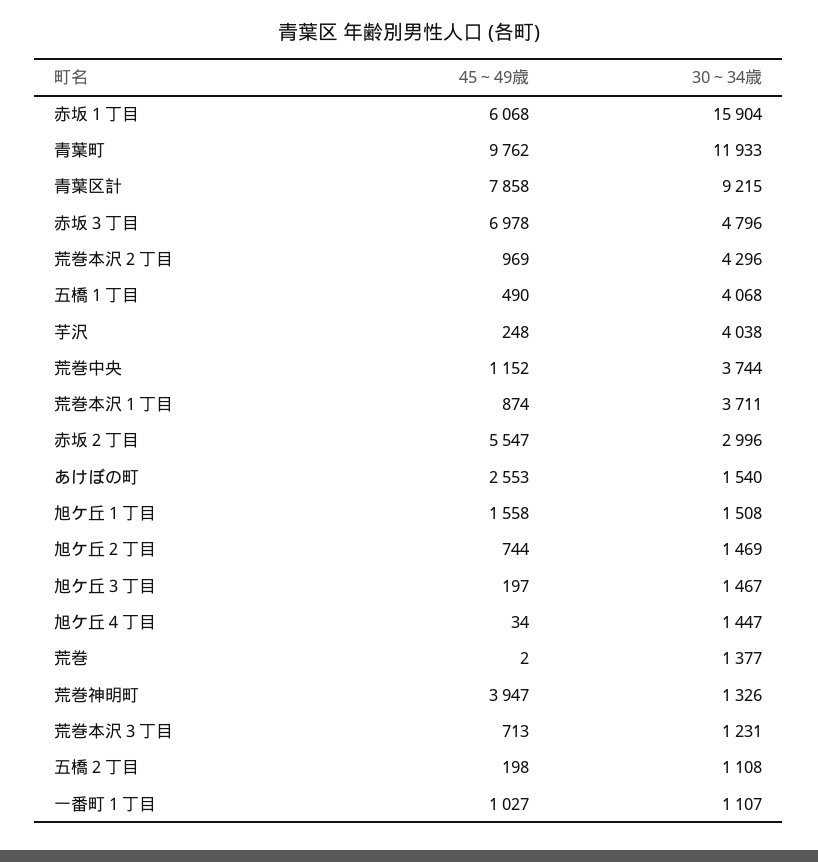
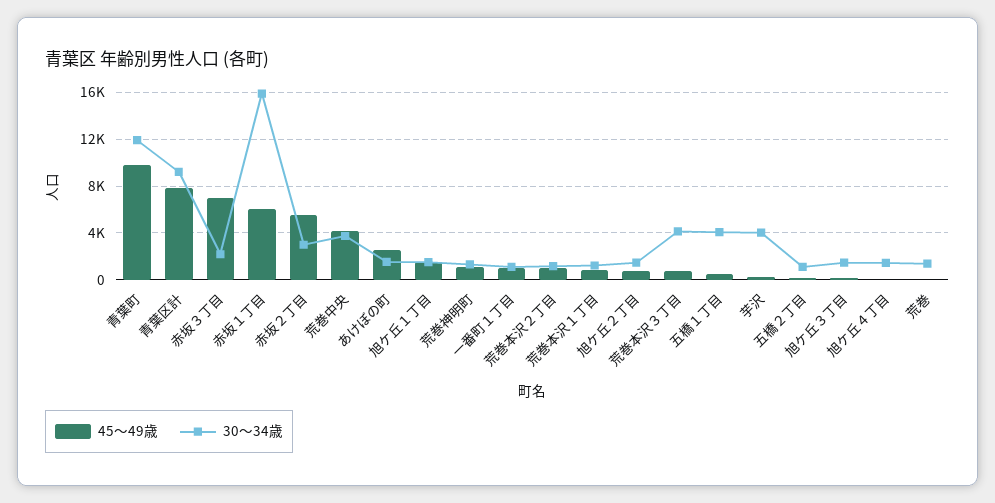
30～34歳, 赤坂３丁目: 4796 -> 2000
30～34歳, 荒巻本沢２丁目: 4296 -> 1000
45～49歳, 荒巻中央: 1152 -> 4000
30～34歳, 荒巻本沢１丁目: 3711 -> 1000
45～49歳, 荒巻神明町: 3947 -> 1000
30～34歳, 荒巻本沢３丁目: 1231 -> 4000

